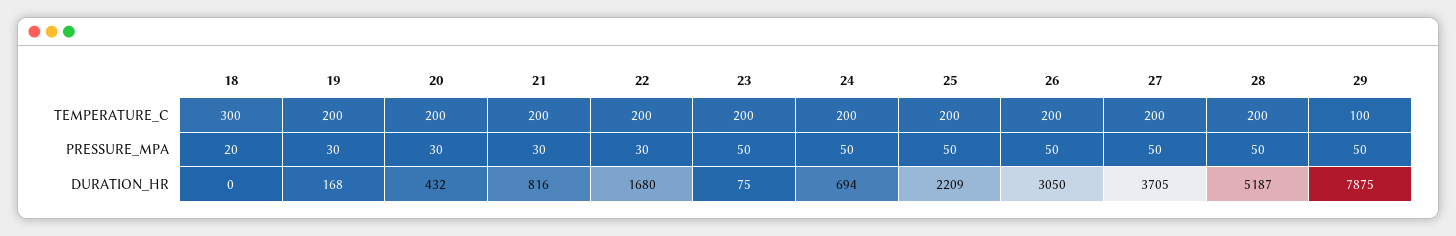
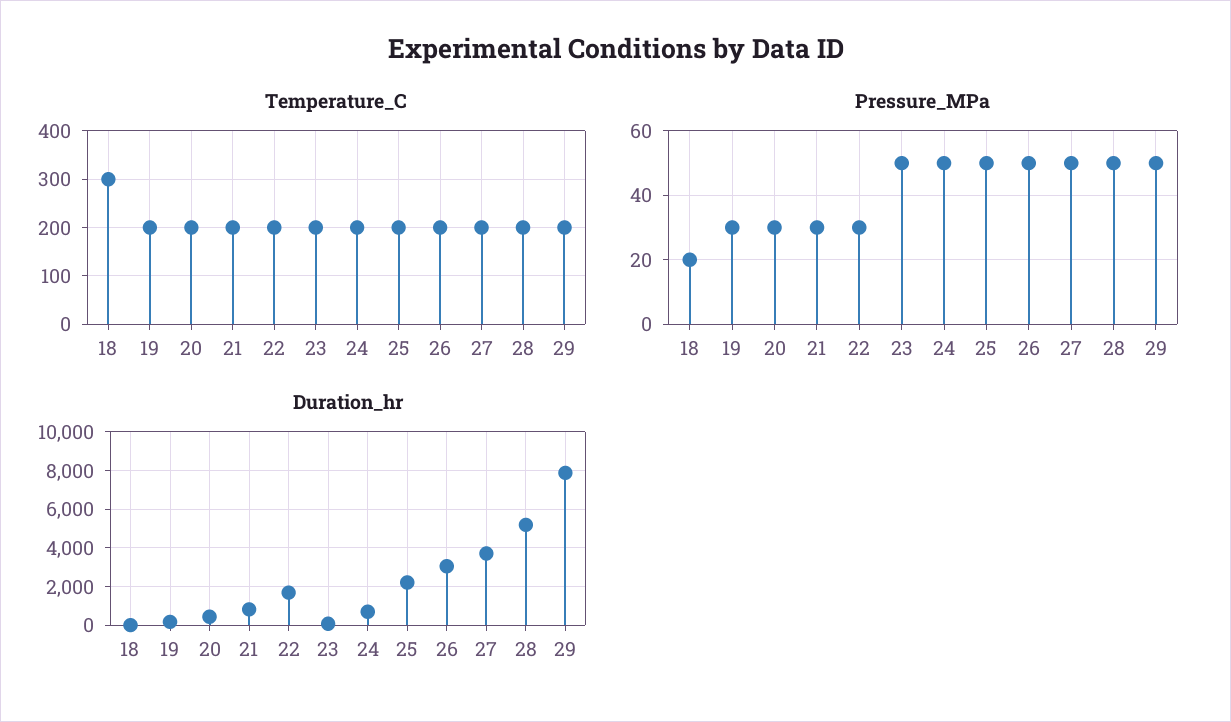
TEMPERATURE_C, 29: 100 -> 200

